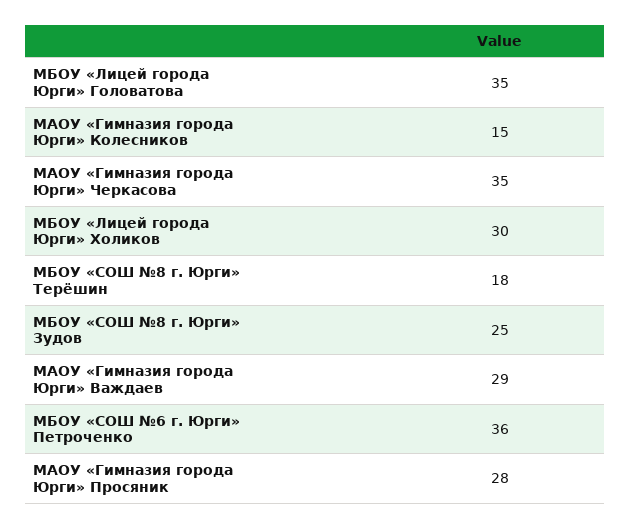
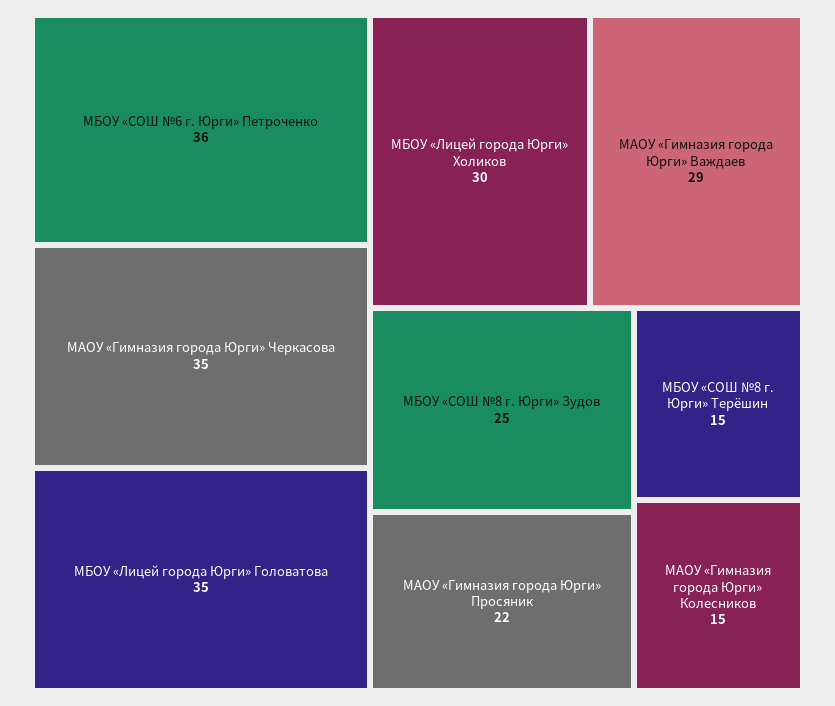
МБОУ «СОШ №8 г. Юрги» Терёшин: 18 -> 15
МАОУ «Гимназия города Юрги» Просяник: 28 -> 22

